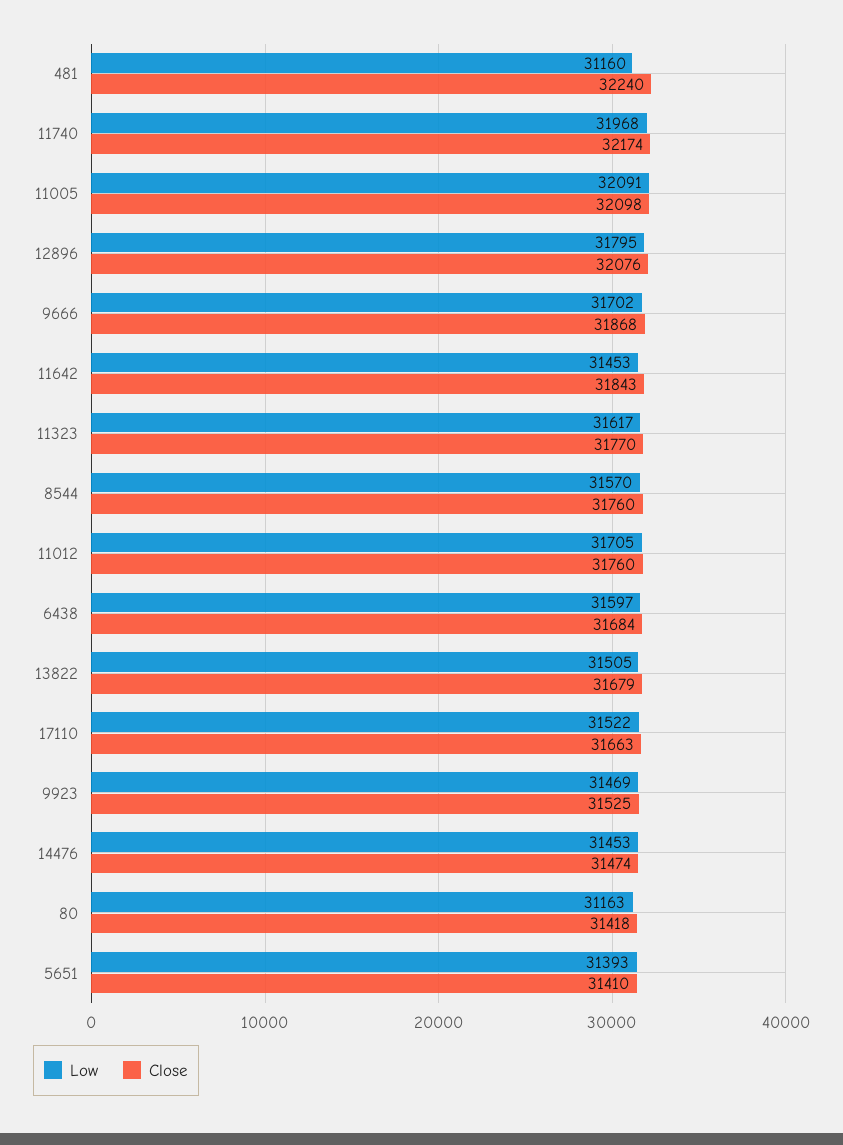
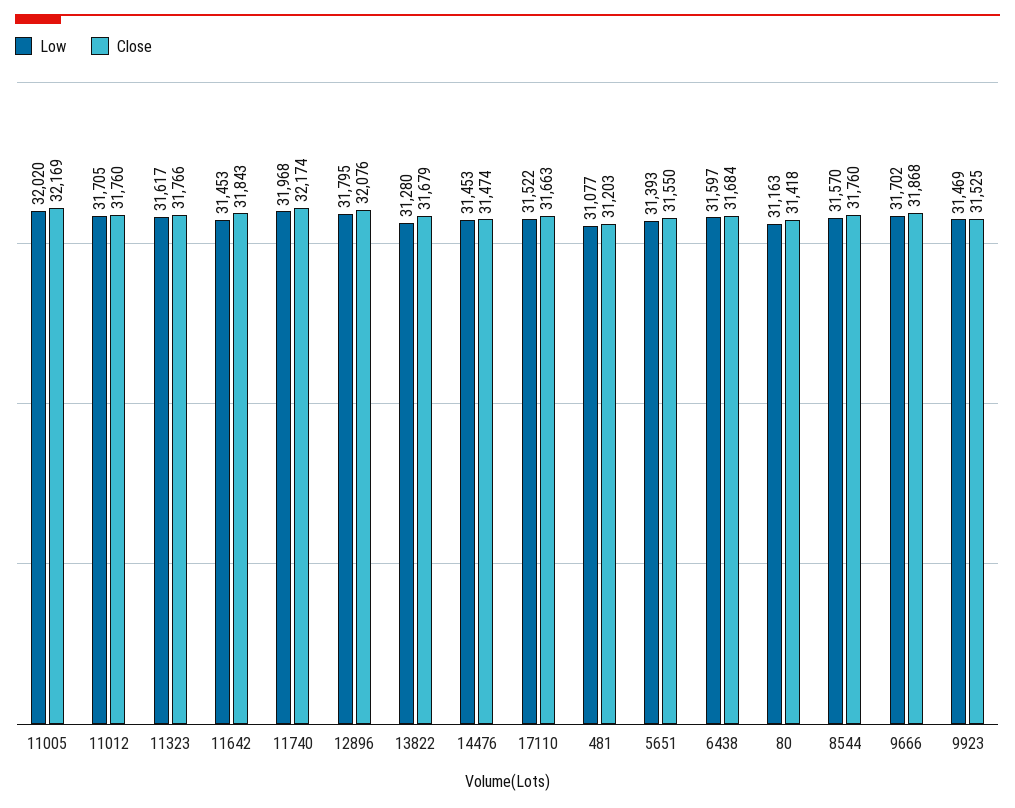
Low, 481: 31160 -> 31077
Close, 481: 32240 -> 31203
Low, 11005: 32091 -> 32020
Close, 11005: 32098 -> 32169
Close, 11323: 31770 -> 31766
Low, 13822: 31505 -> 31280
Close, 5651: 31410 -> 31550

